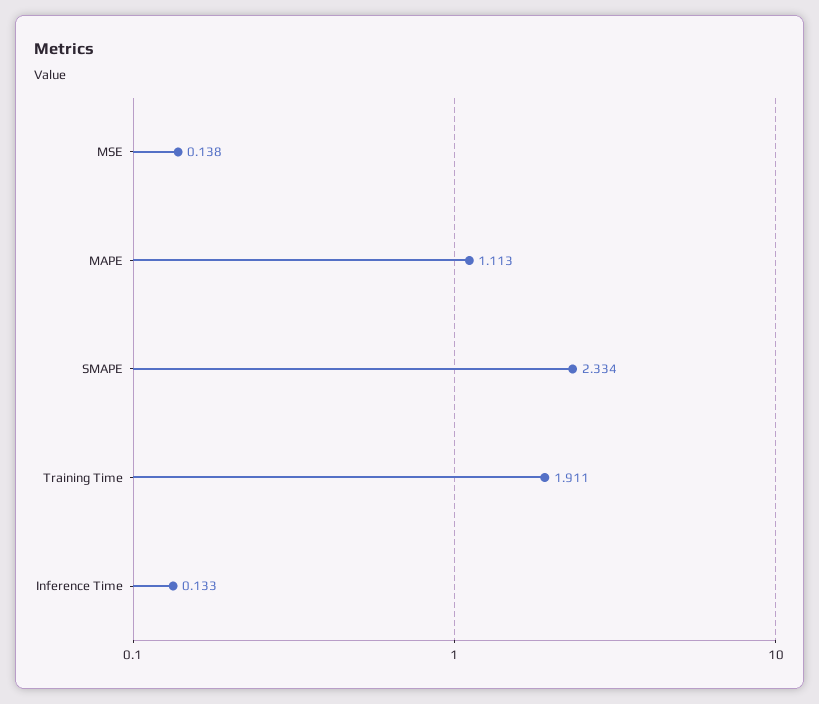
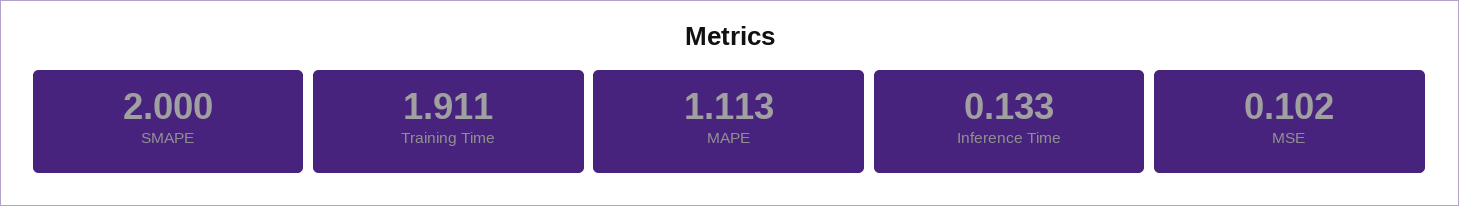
MSE: 0.138 -> 0.102
SMAPE: 2.334 -> 2

